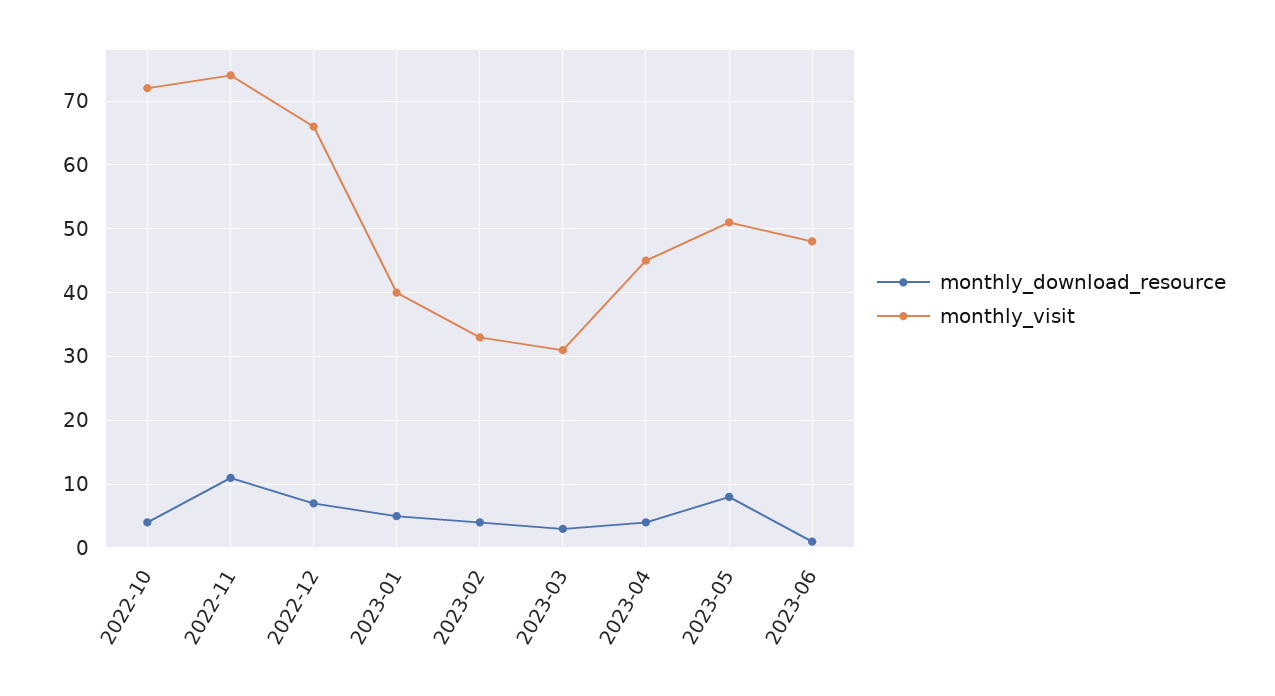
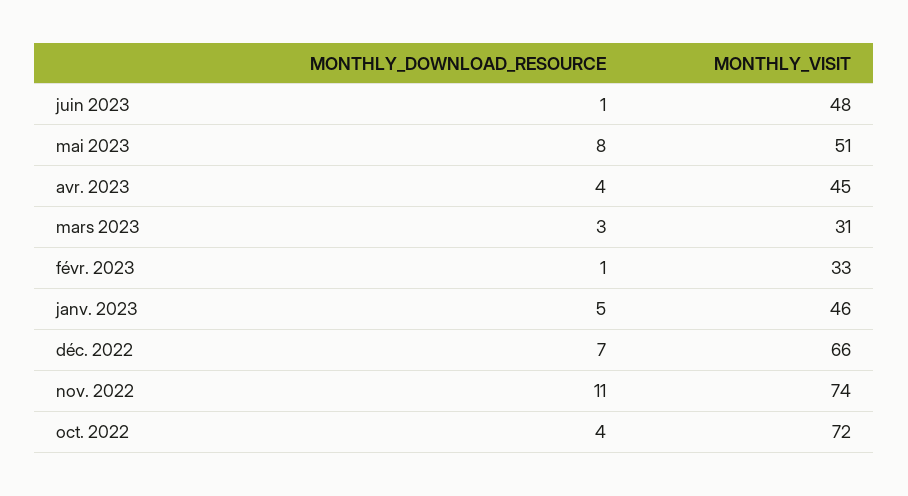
monthly_visit, 2023-01: 40 -> 46
monthly_download_resource, 2023-02: 4 -> 1

